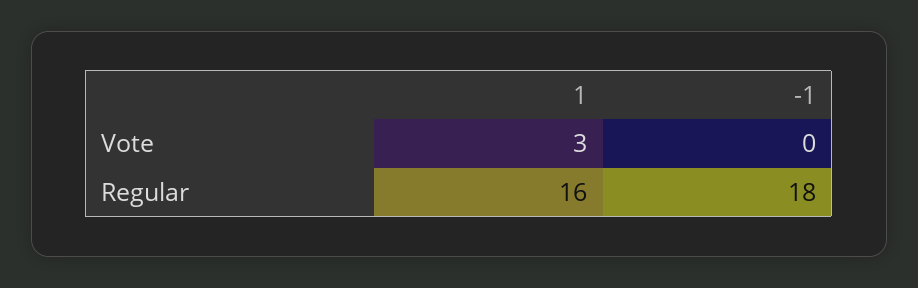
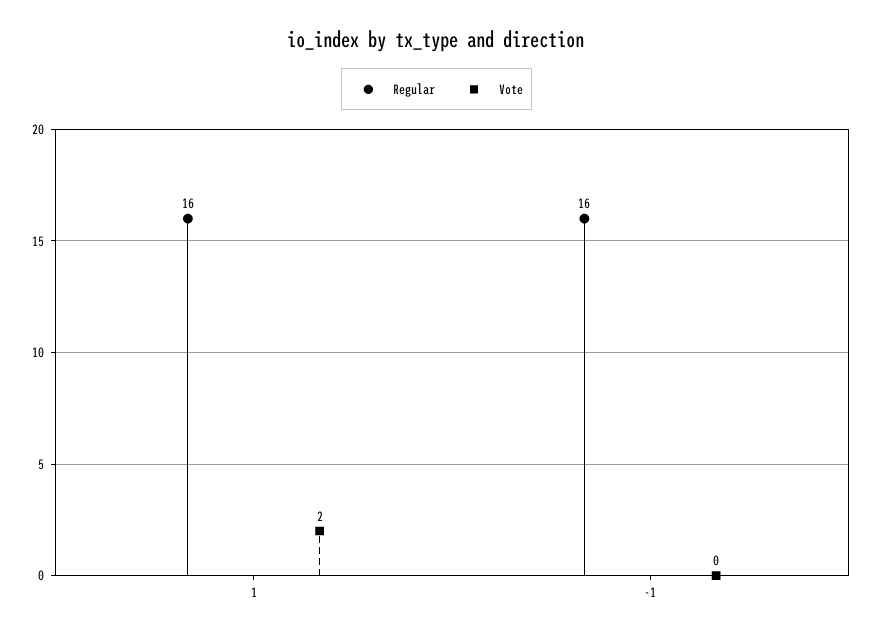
Vote, 1: 3 -> 2
Regular, -1: 18 -> 16

